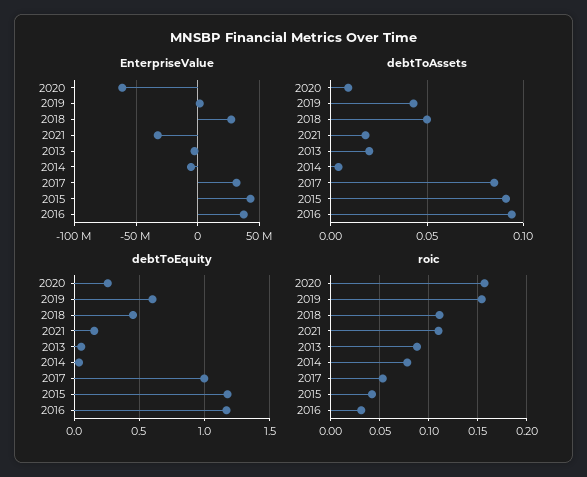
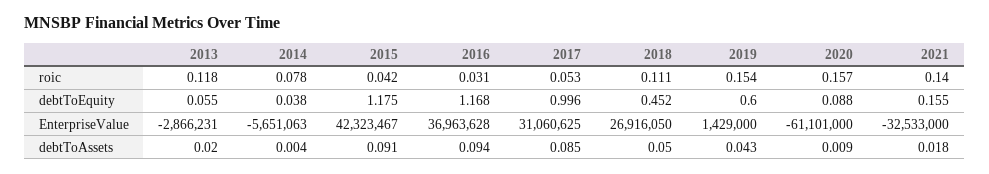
debtToEquity, 2020: 0.25 -> 0.088
roic, 2021: 0.11 -> 0.14
roic, 2013: 0.09 -> 0.118

